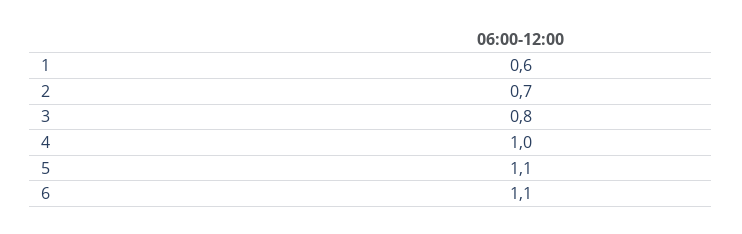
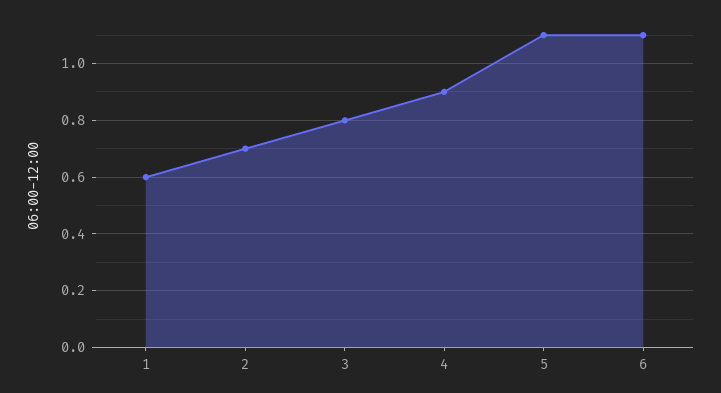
4: 1 -> 0.9

